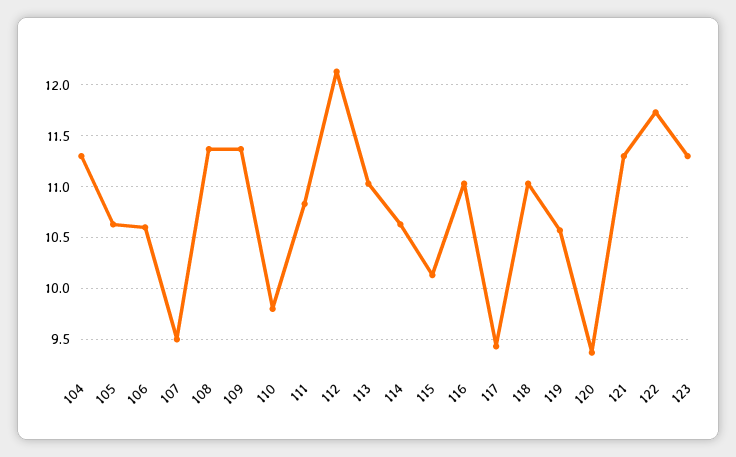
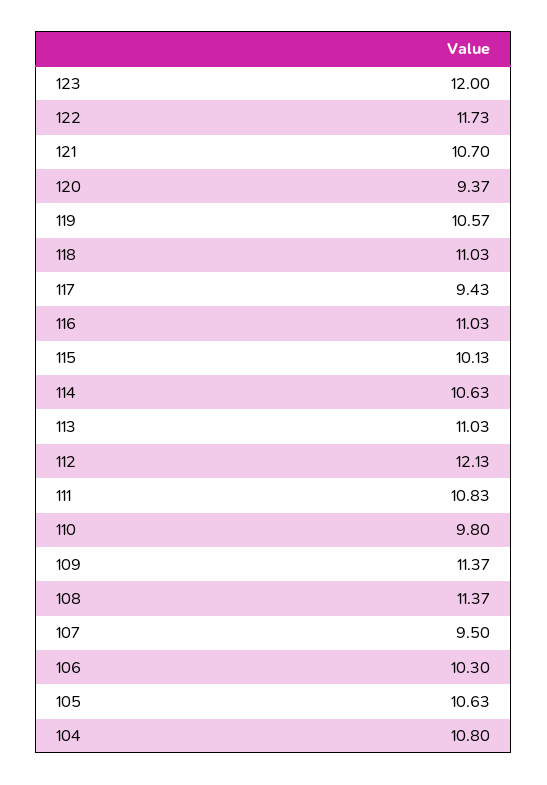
104: 11.3 -> 10.8
106: 10.6 -> 10.3
121: 11.3 -> 10.7
123: 11.3 -> 12

